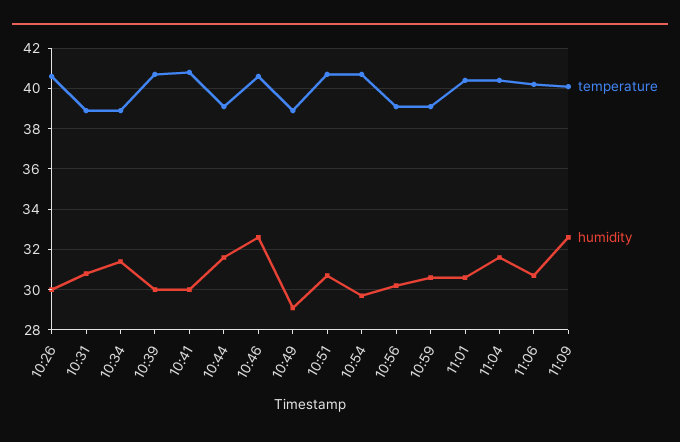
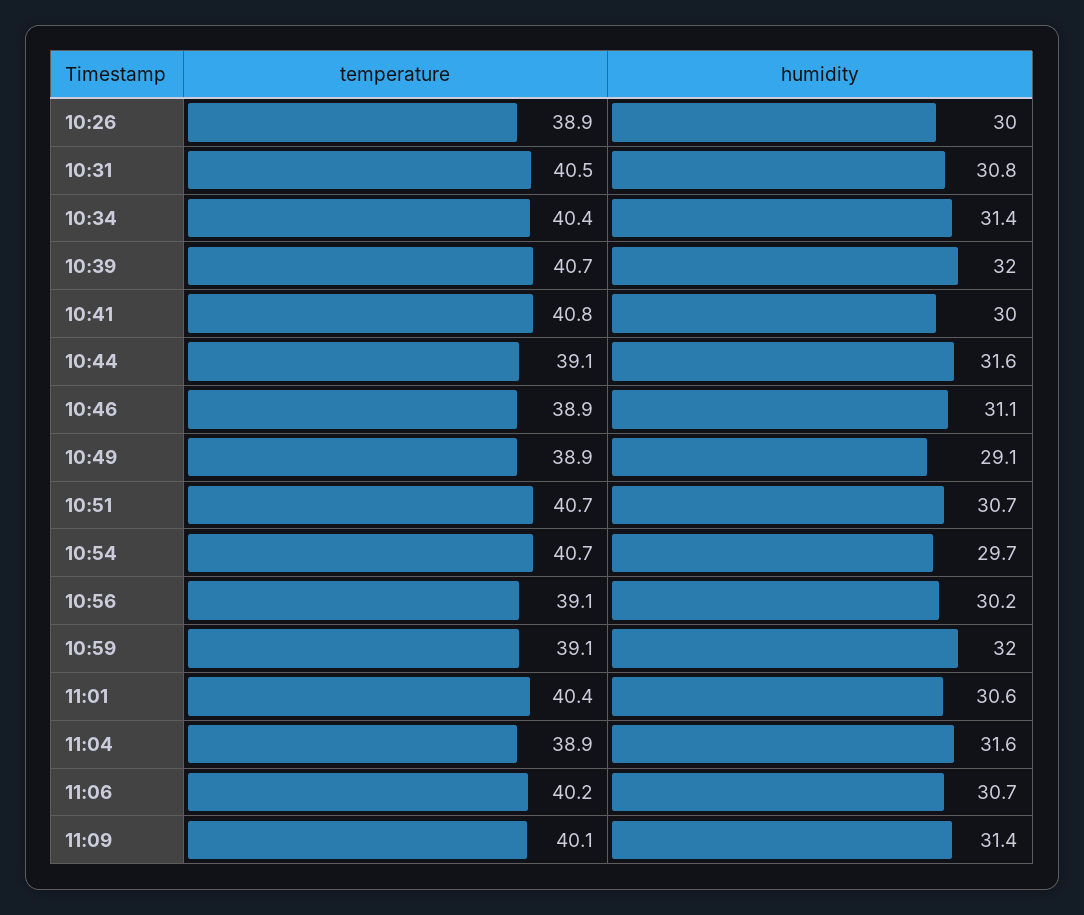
temperature, 10:26: 40.5 -> 38.9
temperature, 10:31: 39 -> 40.5
temperature, 10:34: 39 -> 40.4
humidity, 10:39: 30 -> 32
temperature, 10:46: 40.5 -> 38.9
humidity, 10:46: 32.5 -> 31.1
humidity, 10:59: 30.5 -> 32
temperature, 11:04: 40.5 -> 38.9
humidity, 11:09: 32.5 -> 31.4

